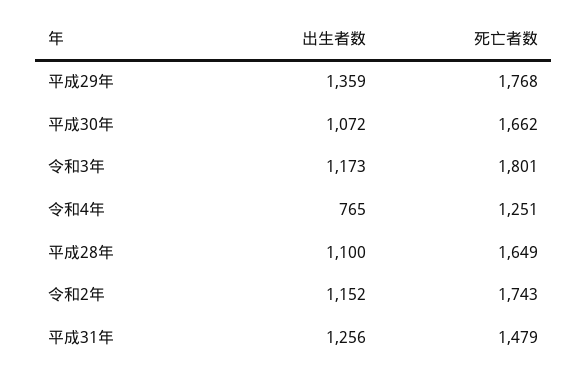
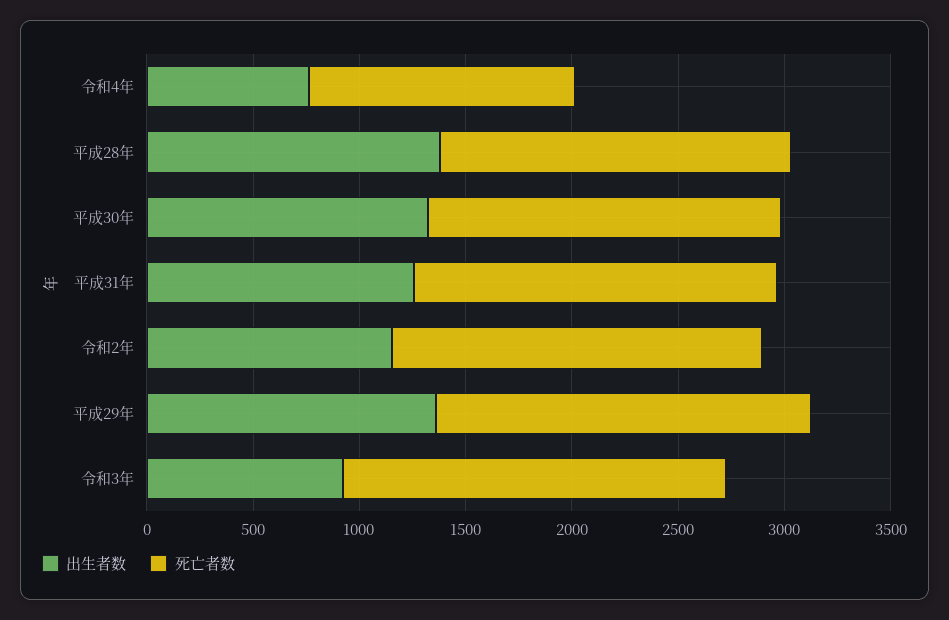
出生者数, 平成30年: 1072 -> 1300
出生者数, 令和3年: 1173 -> 900
出生者数, 平成28年: 1100 -> 1400
死亡者数, 平成31年: 1479 -> 1700

